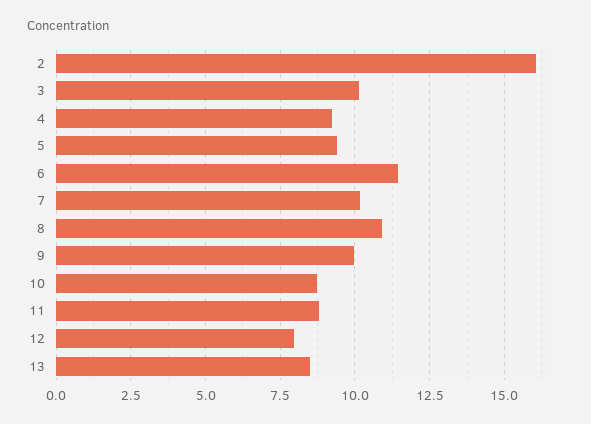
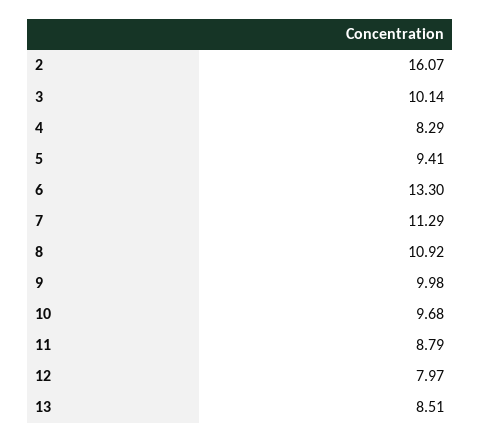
4: 9.25 -> 8.29
6: 11.5 -> 13.3
7: 10.25 -> 11.29
10: 8.75 -> 9.68

